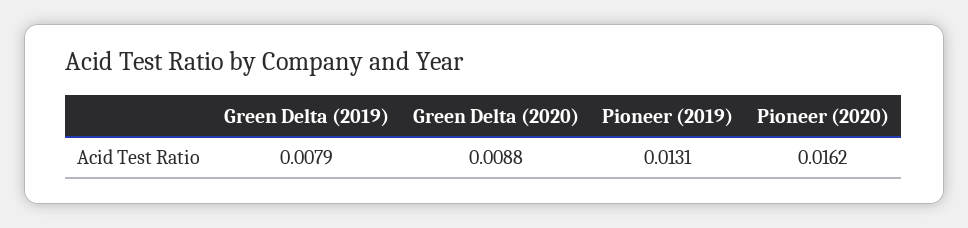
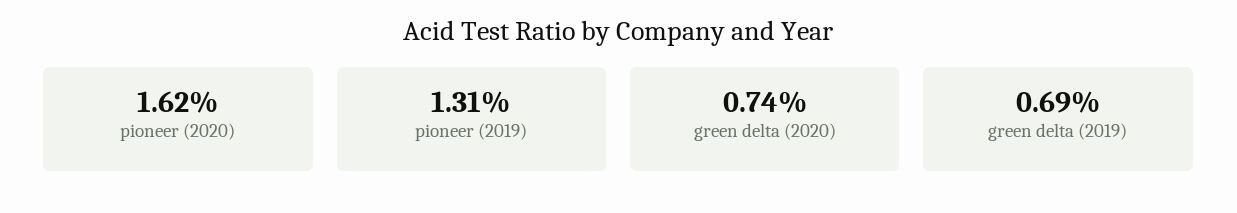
Green Delta (2019): 0.0079 -> 0.0069
Green Delta (2020): 0.0088 -> 0.0074

